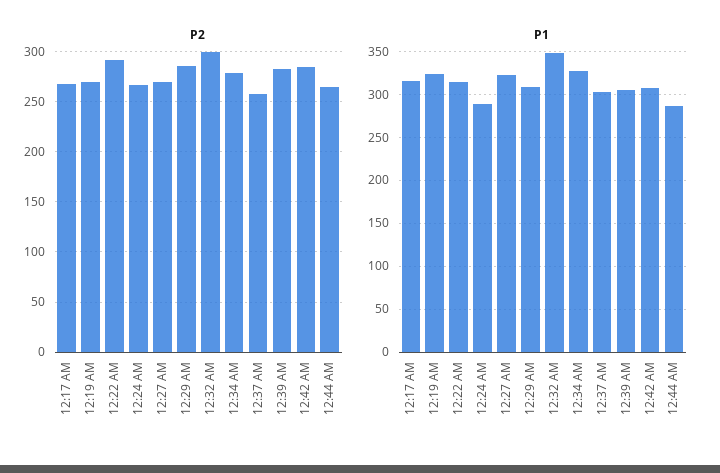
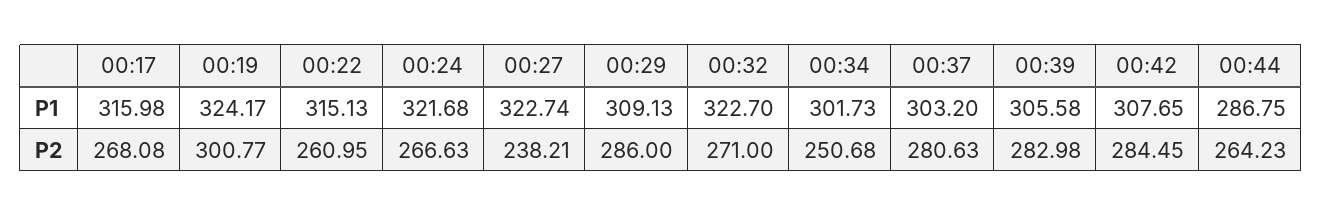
P2, 12:19 AM: 270 -> 300.77
P2, 12:22 AM: 290 -> 260.95
P2, 12:27 AM: 270 -> 238.21
P2, 12:32 AM: 300 -> 271
P2, 12:34 AM: 280 -> 250.68
P2, 12:37 AM: 260 -> 280.63
P1, 12:24 AM: 290 -> 321.68
P1, 12:32 AM: 350 -> 322.7
P1, 12:34 AM: 330 -> 301.73

